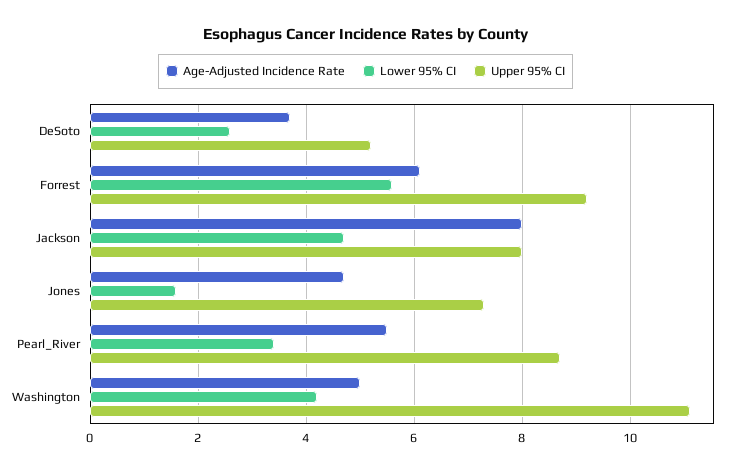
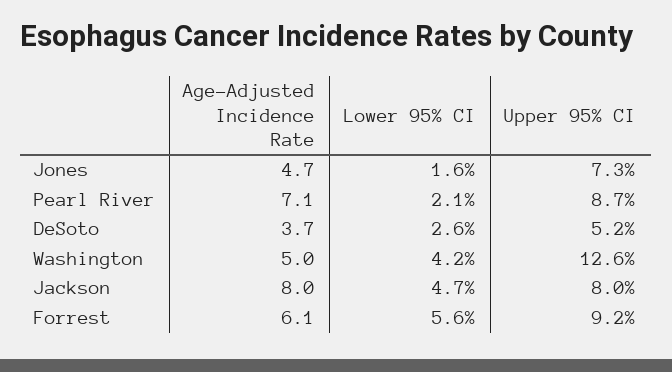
Age-Adjusted Incidence Rate, Pearl_River: 5.5 -> 7.1
Lower 95% CI, Pearl_River: 3.5 -> 2.1
Upper 95% CI, Washington: 11 -> 12.6

